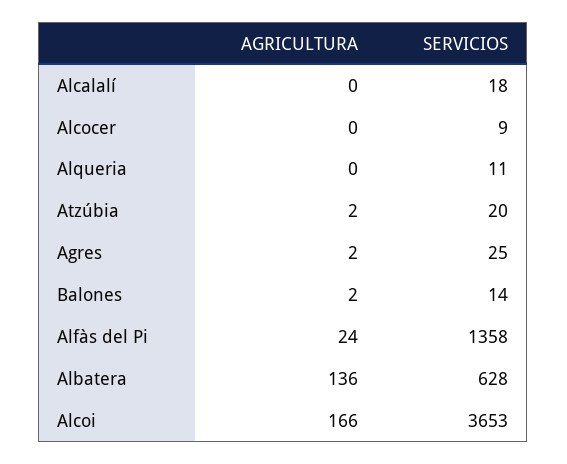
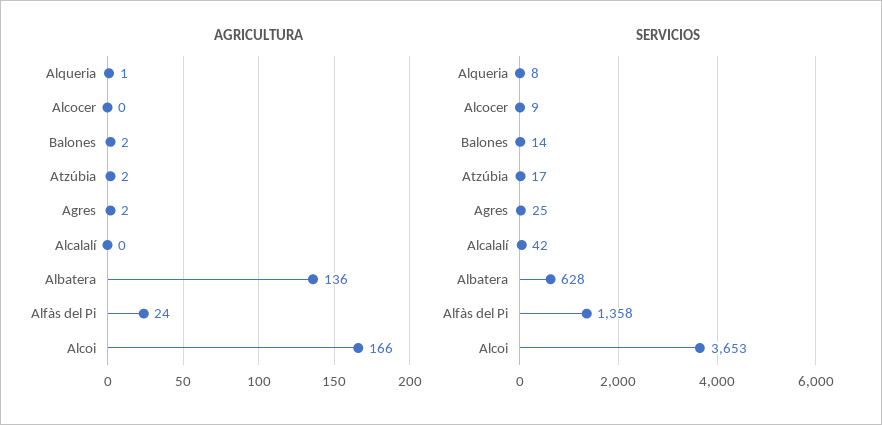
SERVICIOS, Alcalalí: 18 -> 42
AGRICULTURA, Alqueria: 0 -> 1
SERVICIOS, Alqueria: 11 -> 8
SERVICIOS, Atzúbia: 20 -> 17

